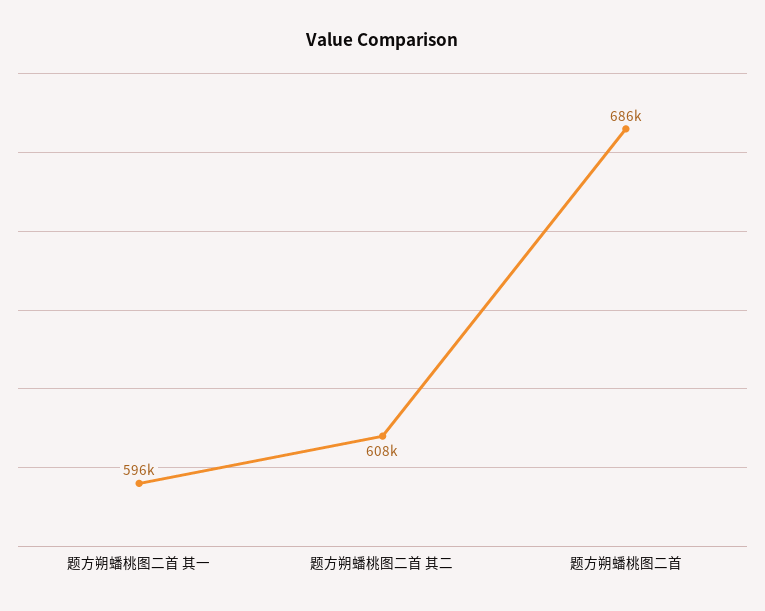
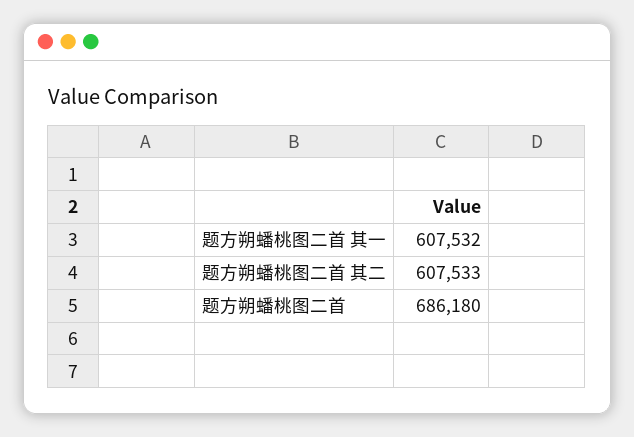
题方朔蟠桃图二首 其一: 596000 -> 607532

